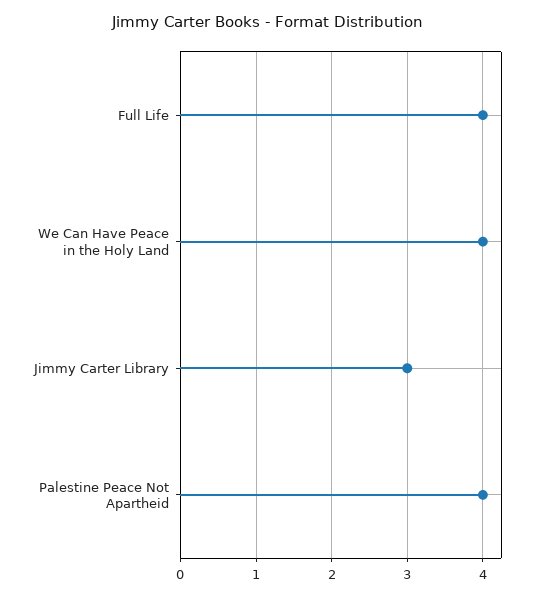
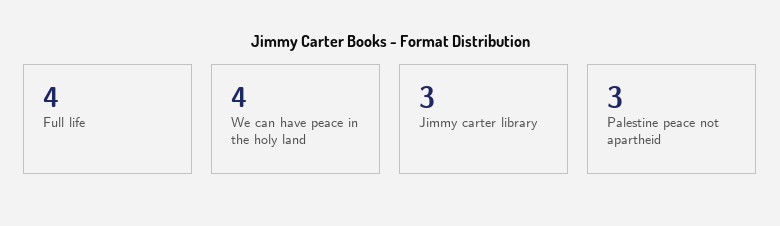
Palestine Peace Not Apartheid: 4 -> 3

